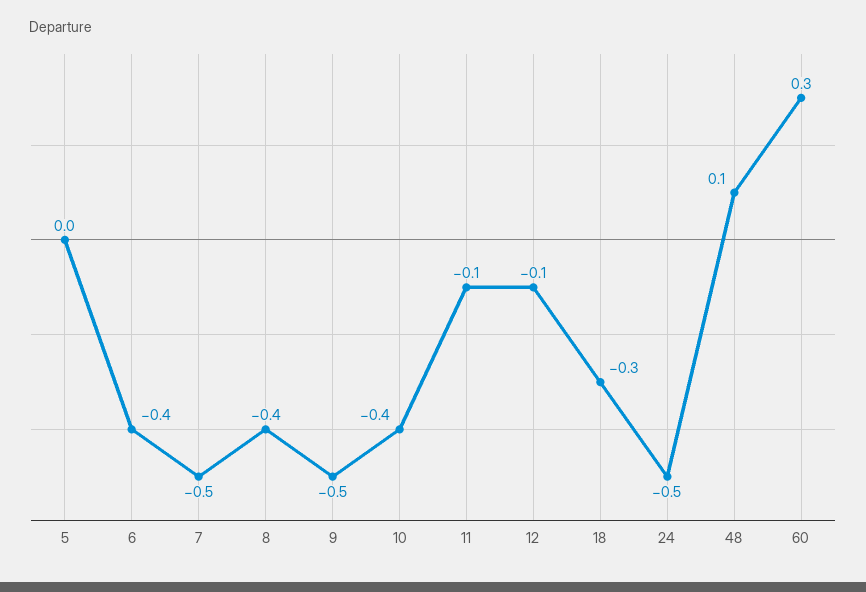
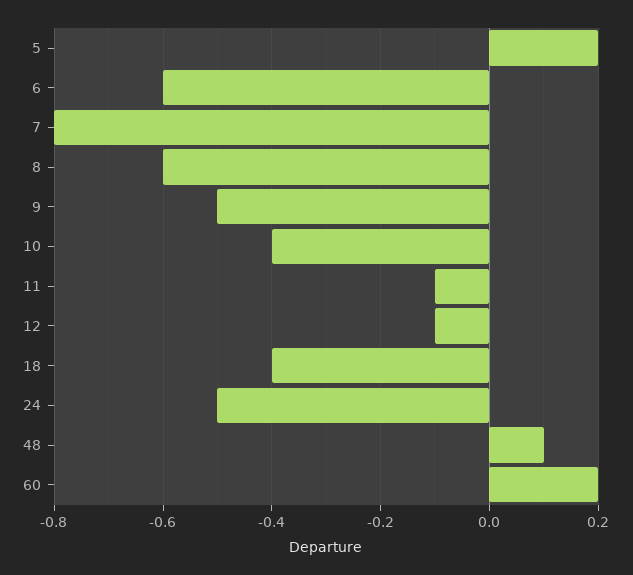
5: 0 -> 0.2
6: -0.4 -> -0.6
7: -0.5 -> -0.8
8: -0.4 -> -0.6
18: -0.3 -> -0.4
60: 0.3 -> 0.2

